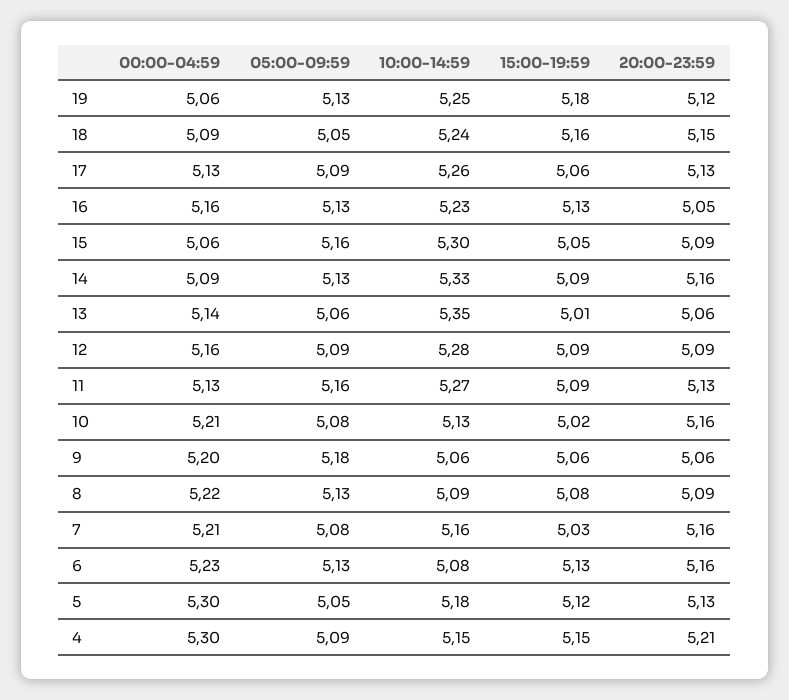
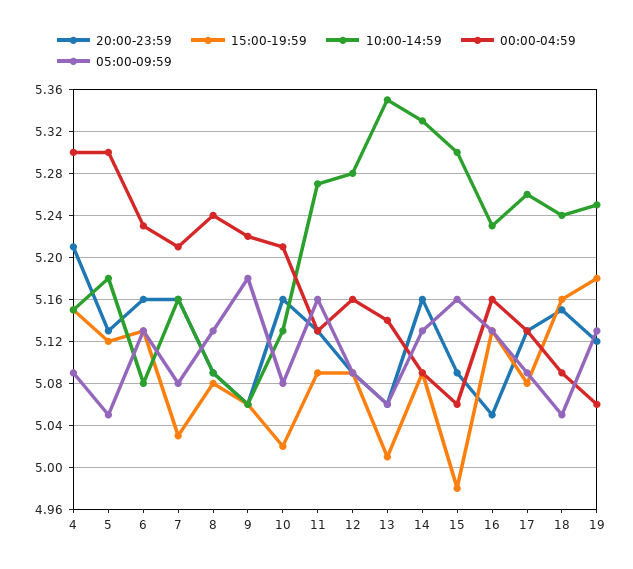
15:00-19:59, 17: 5.06 -> 5.08
15:00-19:59, 15: 5.05 -> 4.98
00:00-04:59, 9: 5.2 -> 5.22
00:00-04:59, 8: 5.22 -> 5.24

